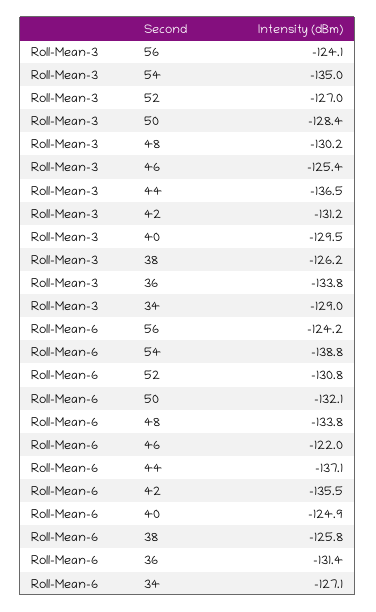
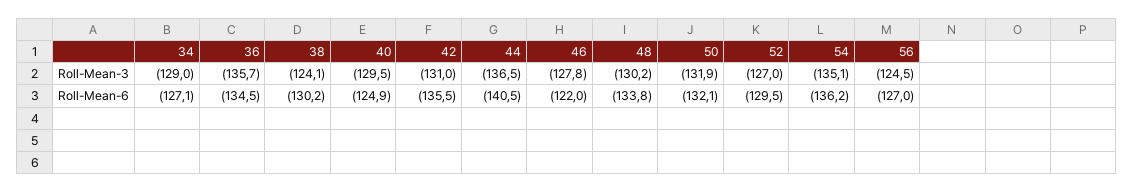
Roll-Mean-3, 56: -124.1 -> -124.5
Roll-Mean-3, 54: -135 -> -135.1
Roll-Mean-3, 50: -128.4 -> -131.9
Roll-Mean-3, 46: -125.4 -> -127.8
Roll-Mean-3, 42: -131.2 -> -131
Roll-Mean-3, 38: -126.2 -> -124.1
Roll-Mean-3, 36: -133.8 -> -135.7
Roll-Mean-6, 56: -124.2 -> -127
Roll-Mean-6, 54: -138.8 -> -136.2
Roll-Mean-6, 52: -130.8 -> -129.5
Roll-Mean-6, 44: -137.1 -> -140.5
Roll-Mean-6, 38: -125.8 -> -130.2
Roll-Mean-6, 36: -131.4 -> -134.5

